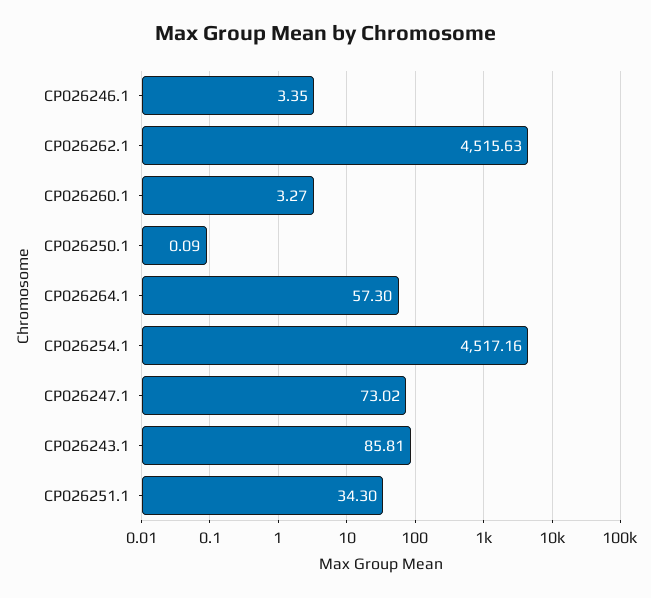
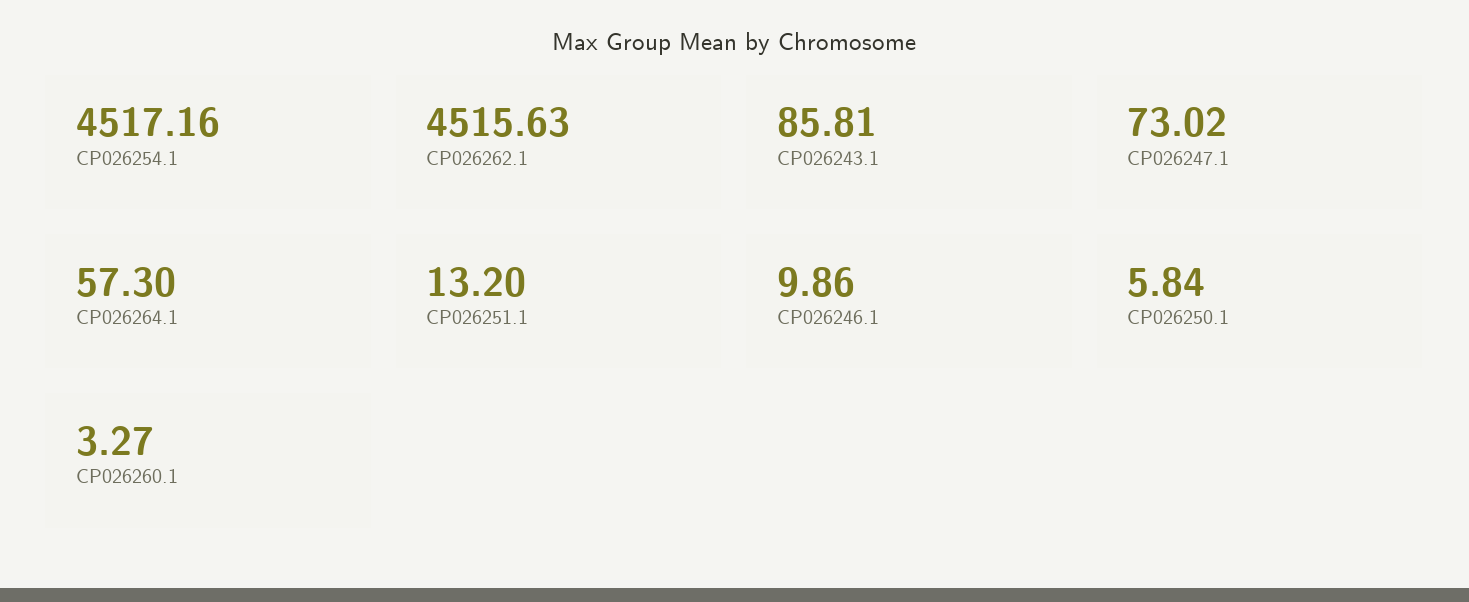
CP026246.1: 3.35 -> 9.86
CP026250.1: 0.09 -> 5.84
CP026251.1: 34.3 -> 13.2

